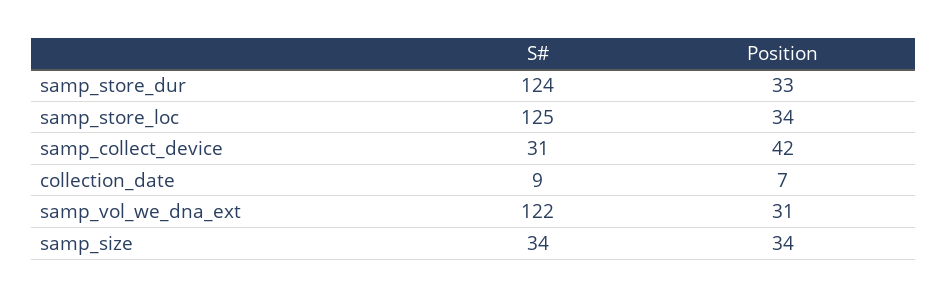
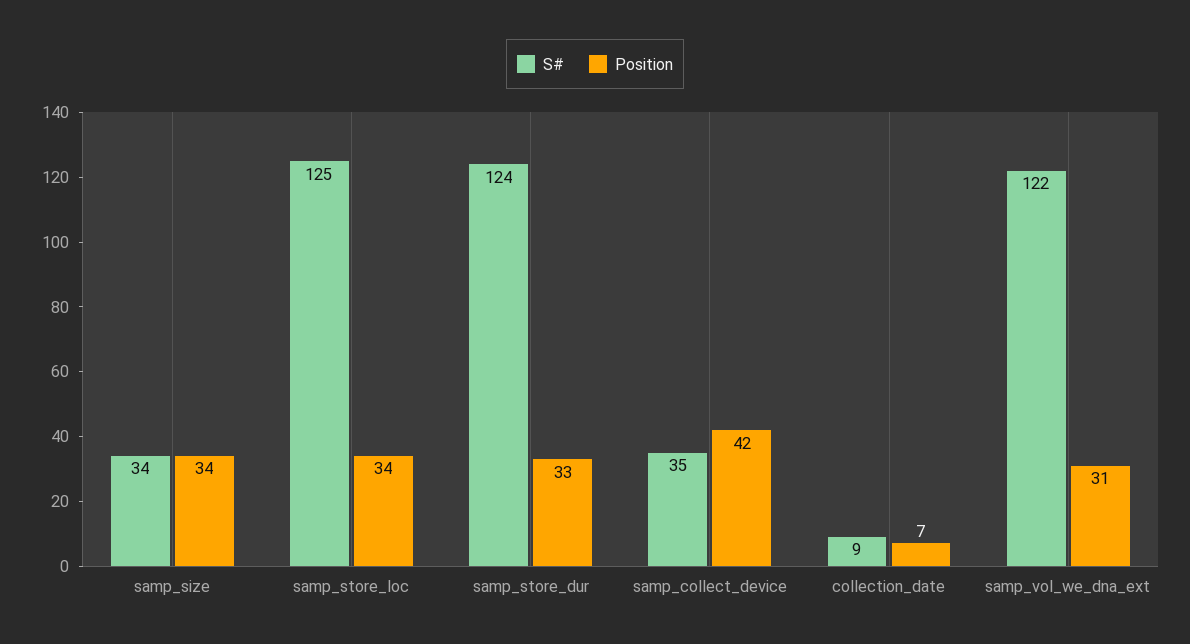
S#, samp_collect_device: 31 -> 35

